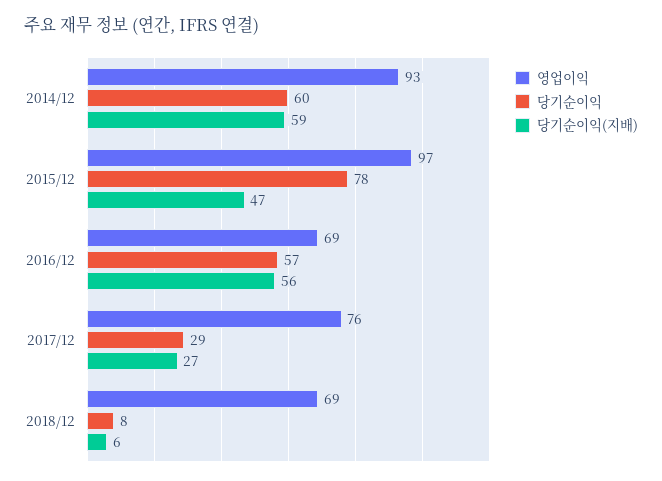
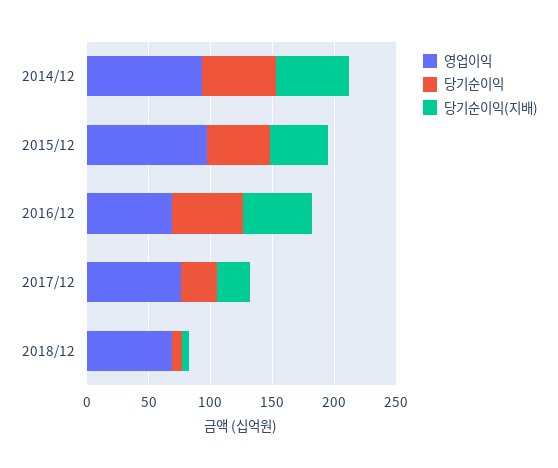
당기순이익, 2015/12: 78 -> 50

